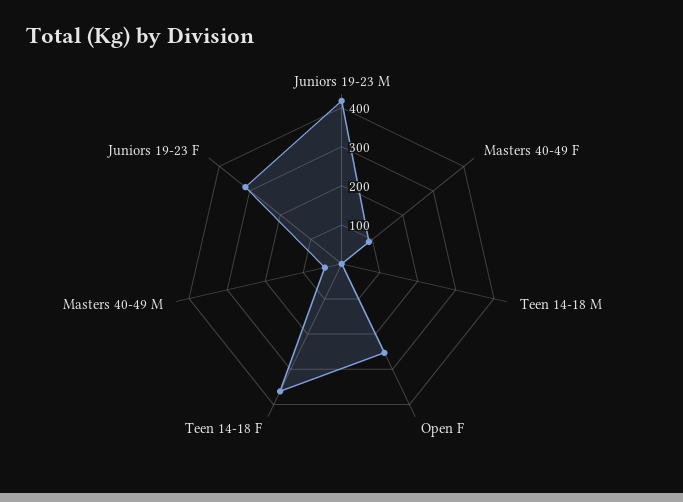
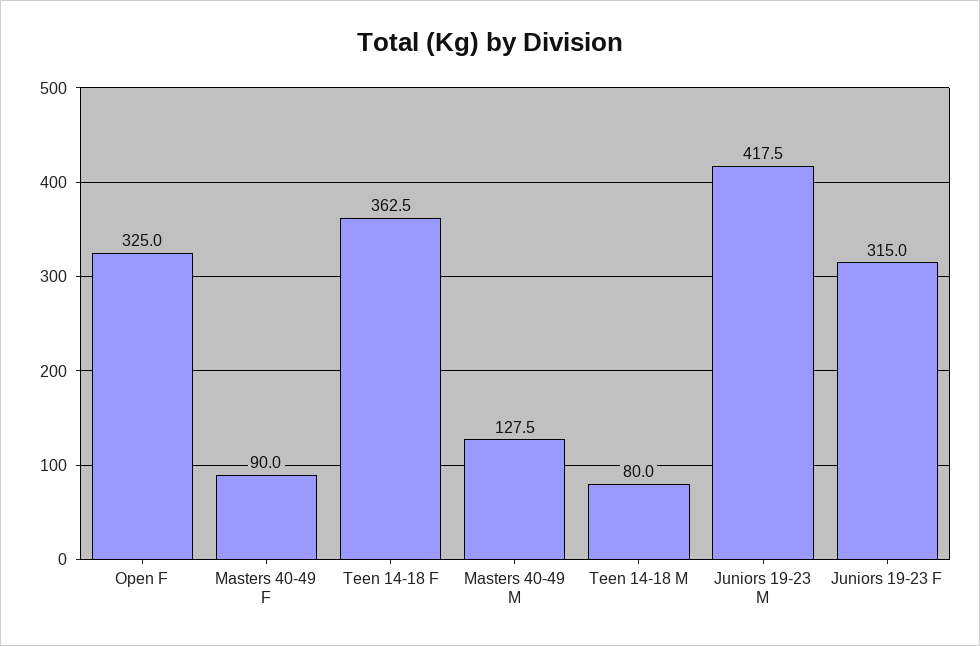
Teen 14-18 M: 0 -> 80
Open F: 250 -> 325
Masters 40-49 M: 50 -> 127.5

